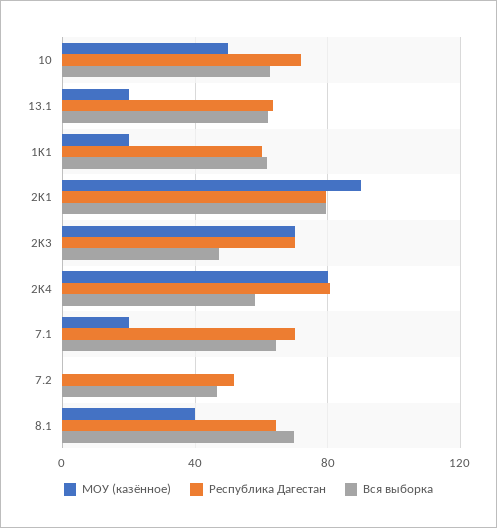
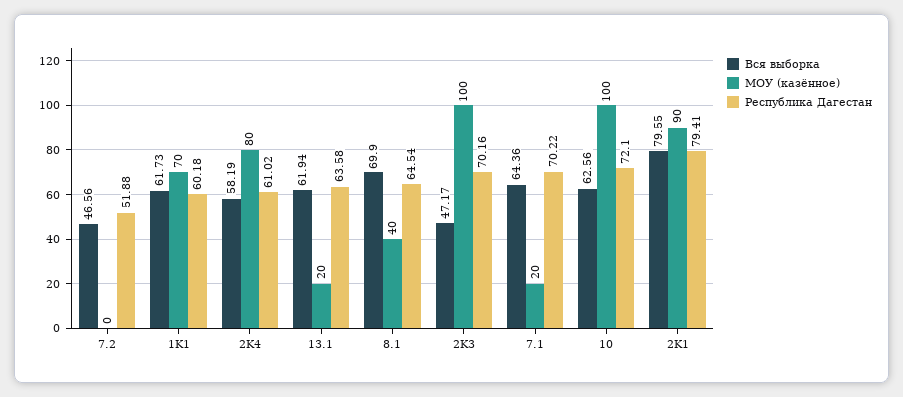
МОУ (казённое), 10: 50 -> 100
МОУ (казённое), 1K1: 20 -> 70
МОУ (казённое), 2K3: 70 -> 100
Республика Дагестан, 2K4: 80 -> 61.02

